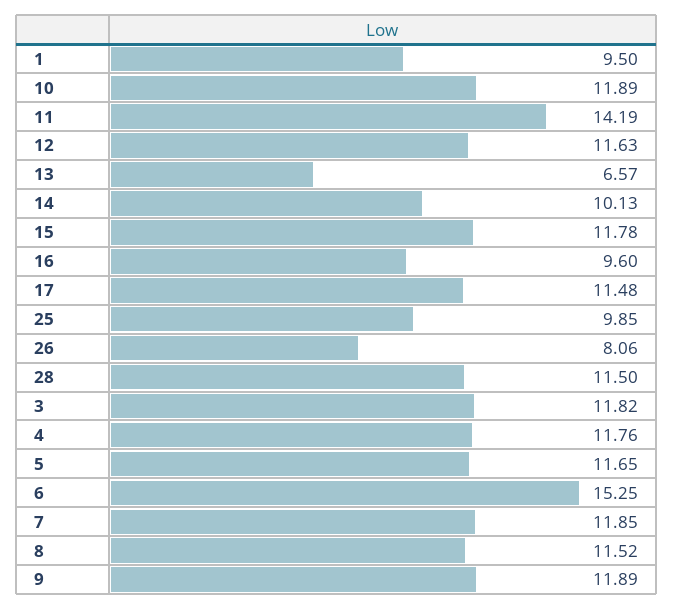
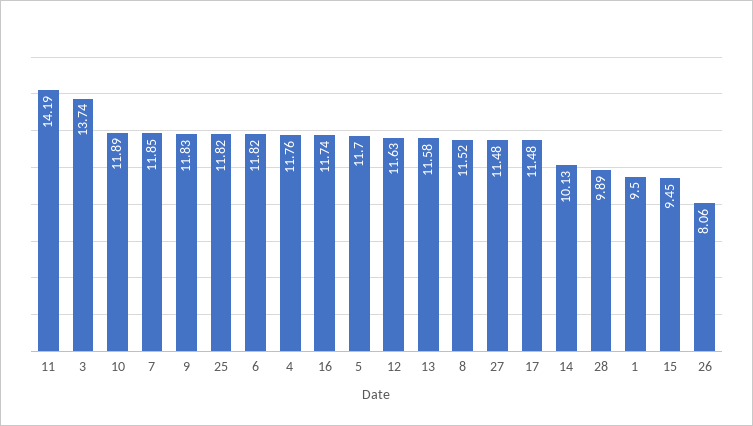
13: 6.57 -> 11.58
15: 11.78 -> 9.45
16: 9.6 -> 11.74
25: 9.85 -> 11.82
28: 11.5 -> 9.89
3: 11.82 -> 13.74
5: 11.65 -> 11.7
6: 15.25 -> 11.82
9: 11.89 -> 11.83
27: none -> 11.48

